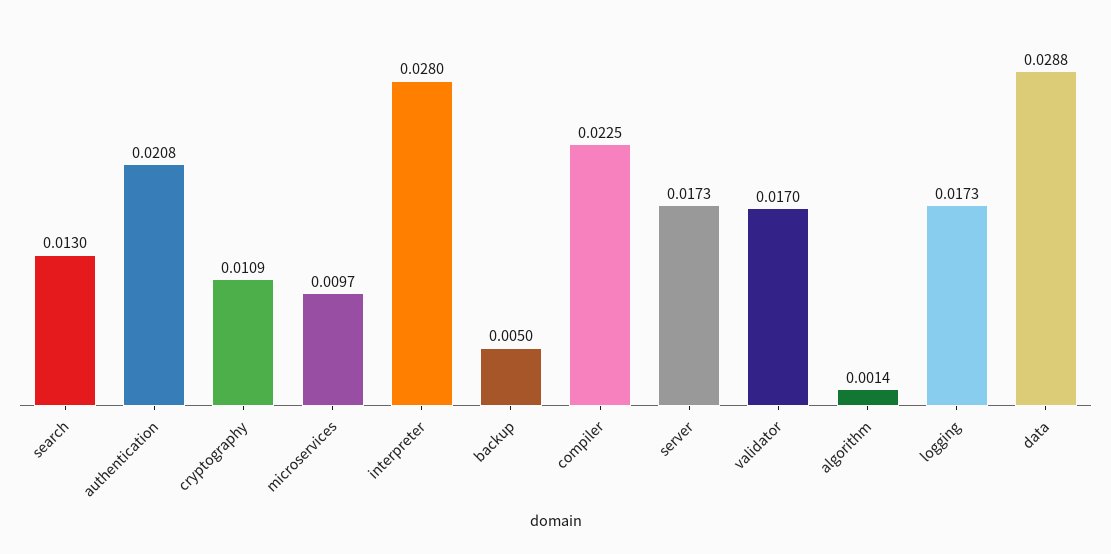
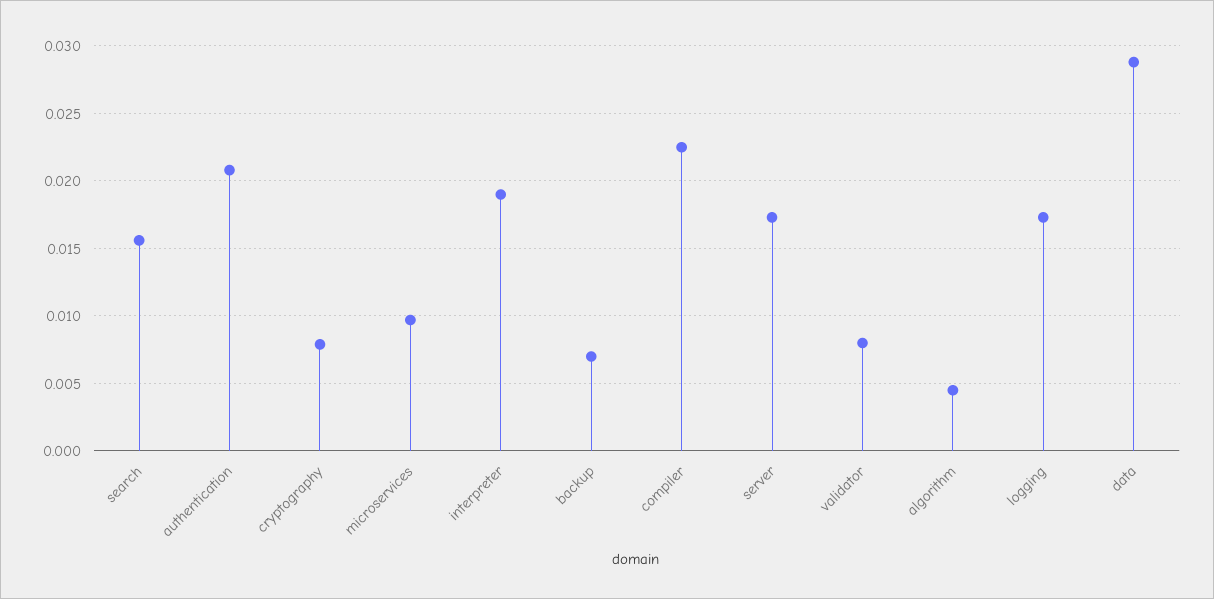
search: 0.013 -> 0.0155
cryptography: 0.0109 -> 0.008
interpreter: 0.028 -> 0.019
backup: 0.005 -> 0.007
validator: 0.017 -> 0.008
algorithm: 0.0014 -> 0.0045

